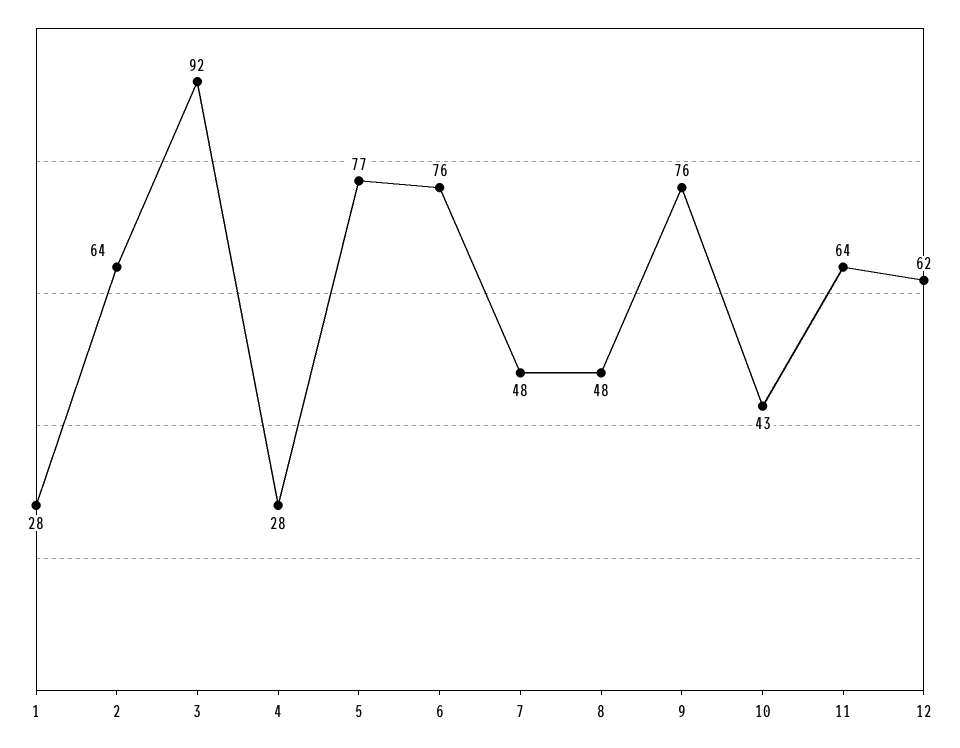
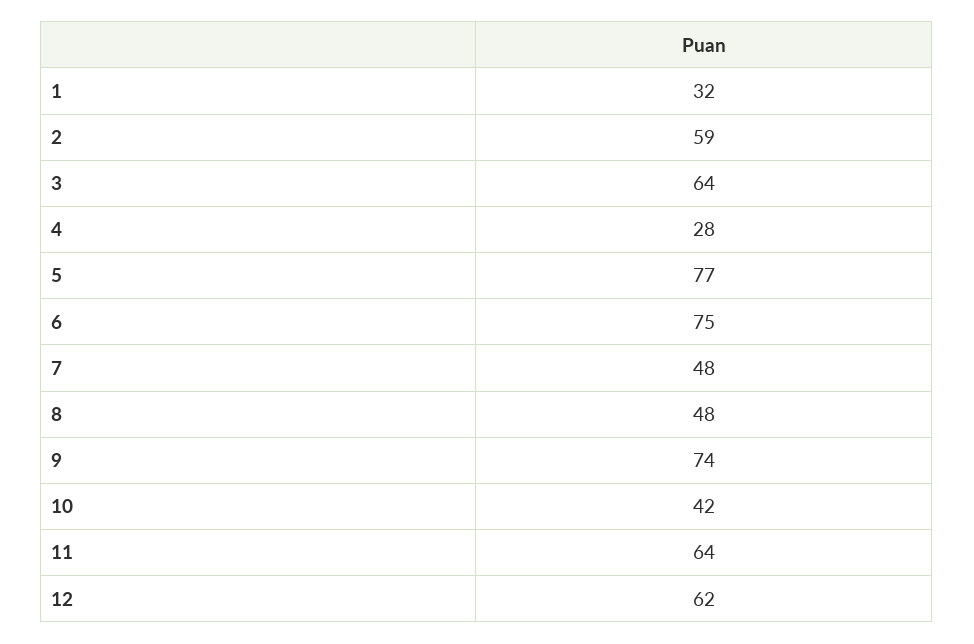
1: 28 -> 32
2: 64 -> 59
3: 92 -> 64
6: 76 -> 75
9: 76 -> 74
10: 43 -> 42

